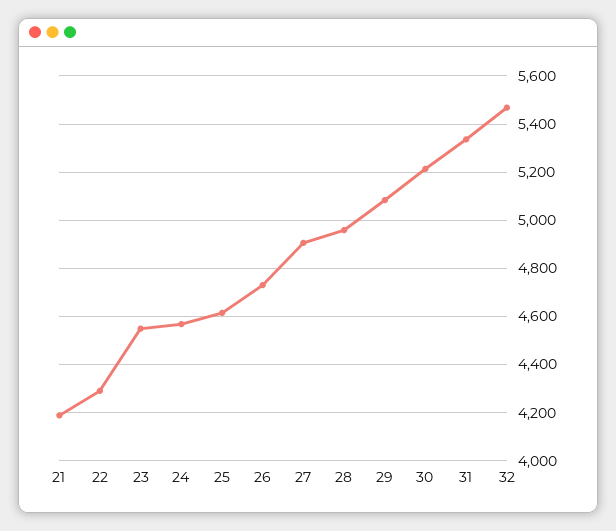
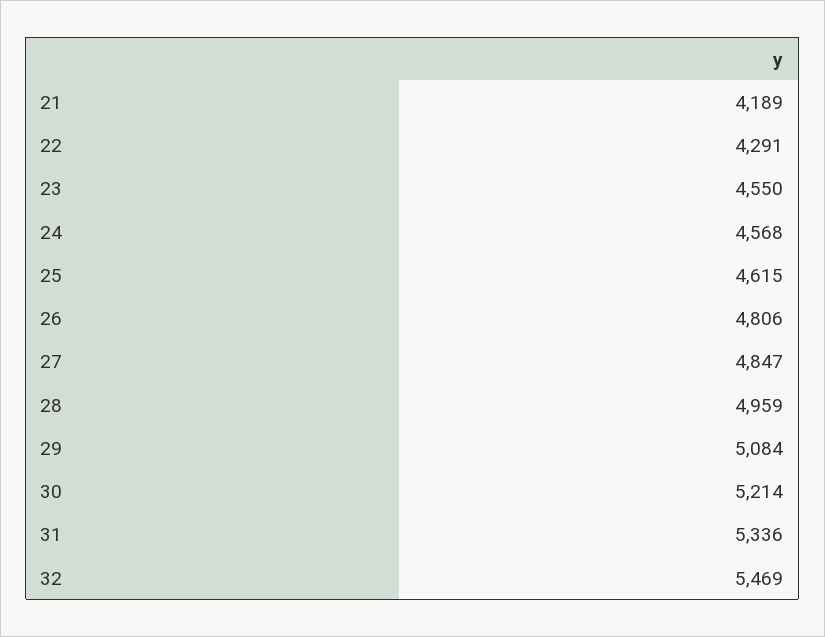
26: 4725 -> 4806
27: 4900 -> 4847

